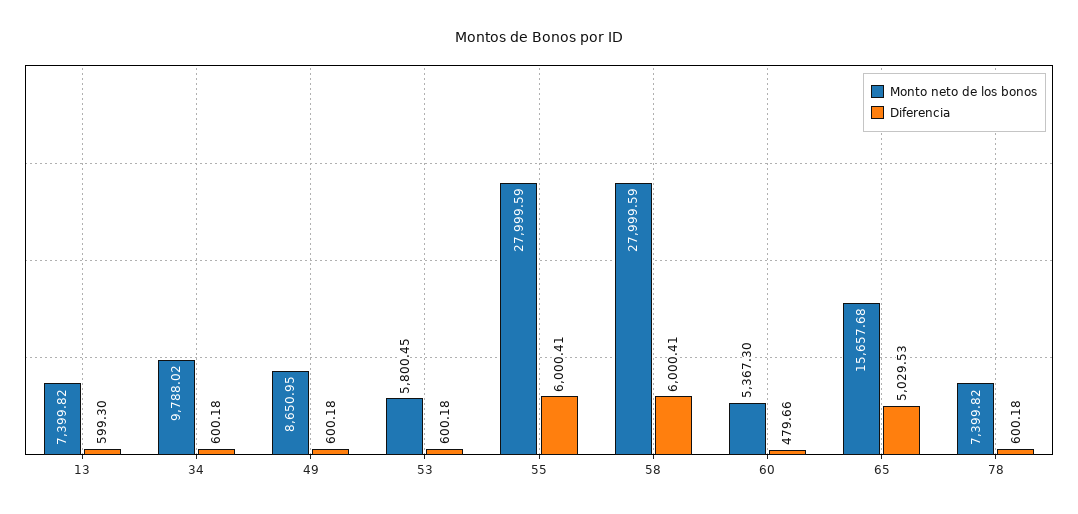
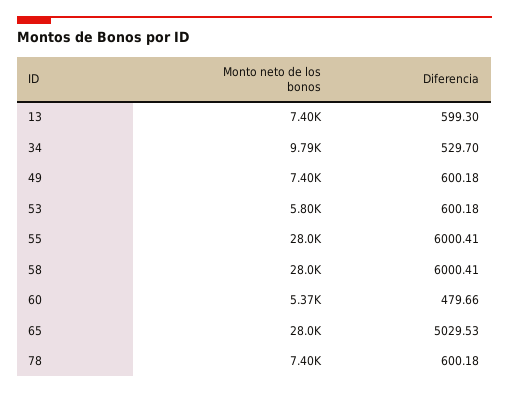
Diferencia, 34: 600.18 -> 529.7
Monto neto de los bonos, 49: 8650.95 -> 7400
Monto neto de los bonos, 65: 15657.68 -> 28000

